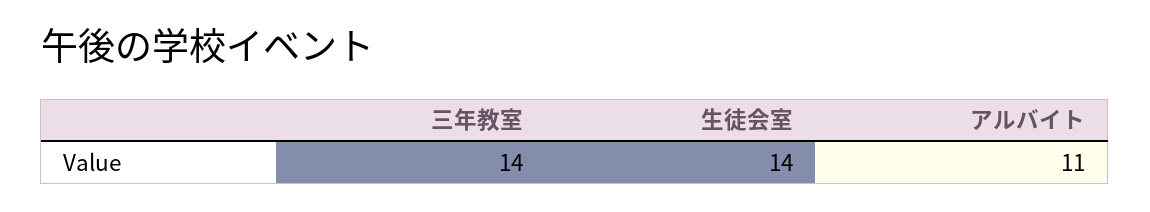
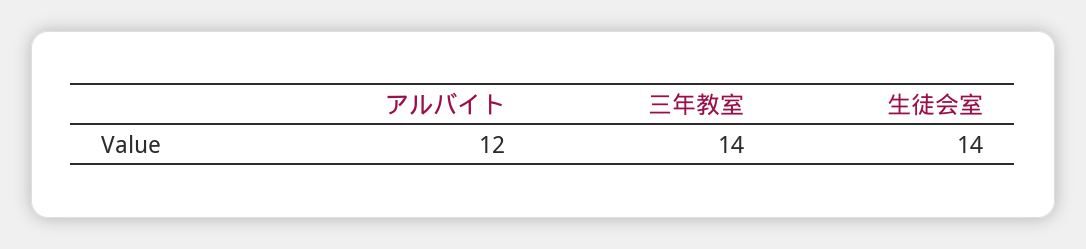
アルバイト: 11 -> 12

